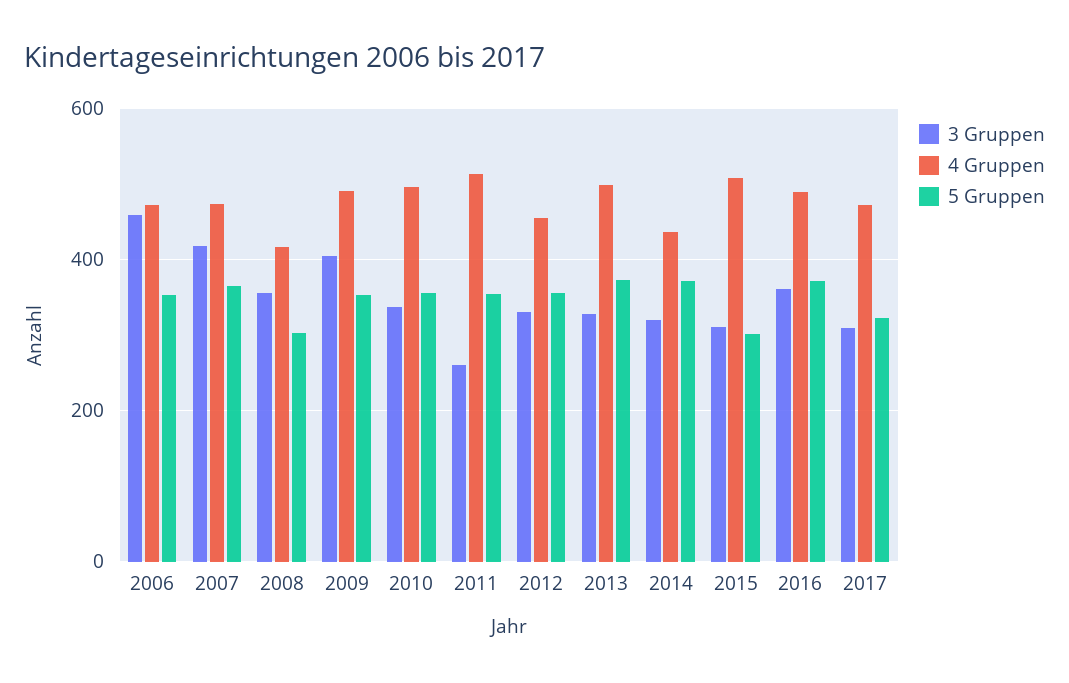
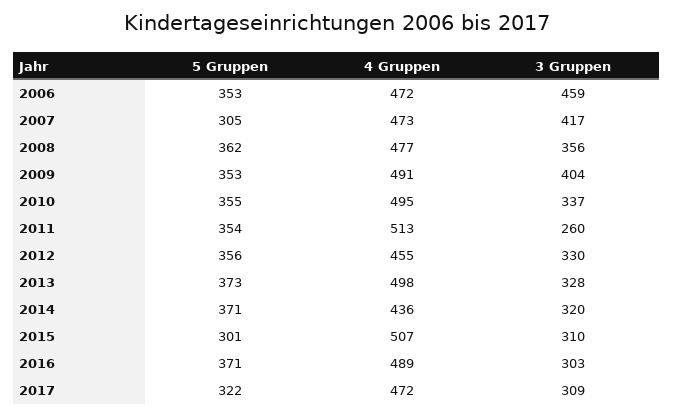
5 Gruppen, 2007: 360 -> 305
4 Gruppen, 2008: 420 -> 477
5 Gruppen, 2008: 300 -> 362
3 Gruppen, 2016: 360 -> 303

